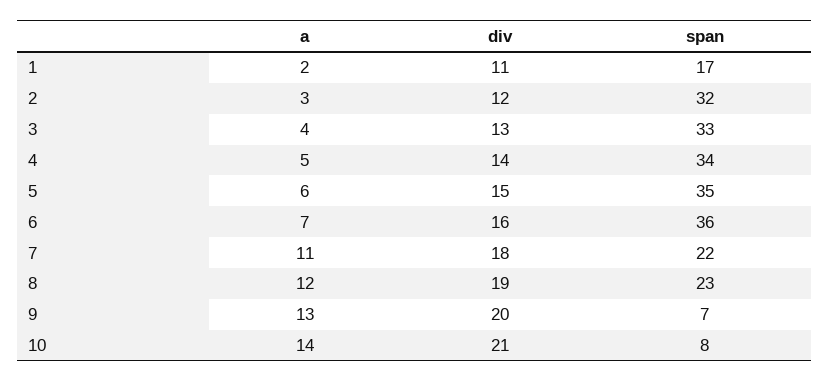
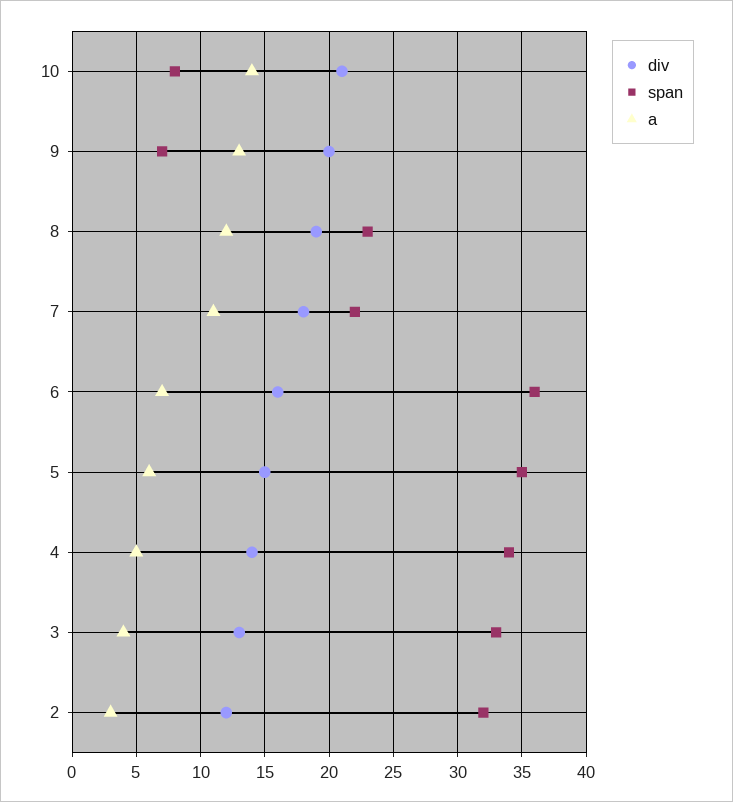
a, 1: 2 -> none
div, 1: 11 -> none
span, 1: 17 -> none

